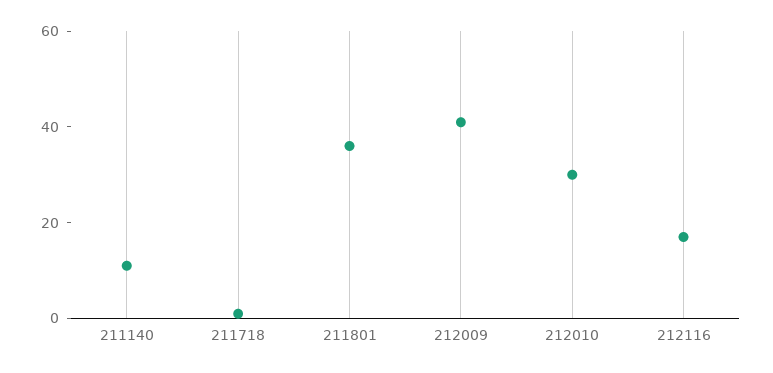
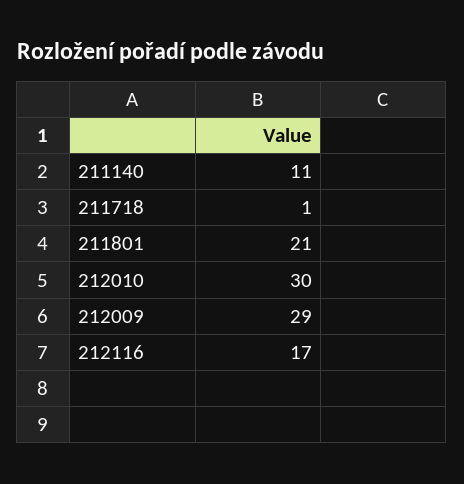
211801: 35 -> 21
212009: 40 -> 29

